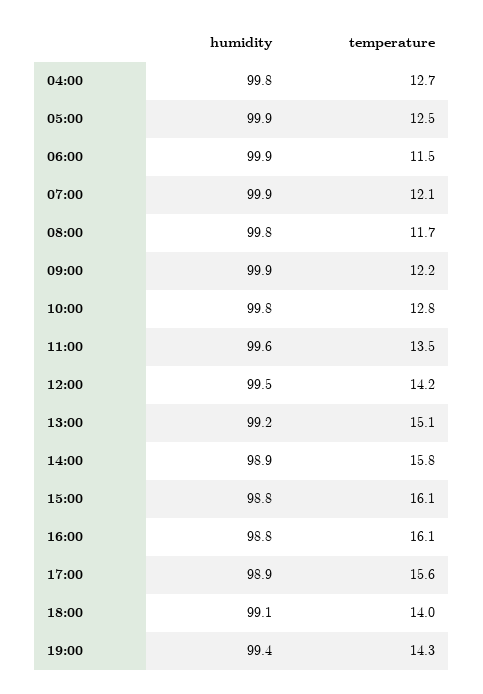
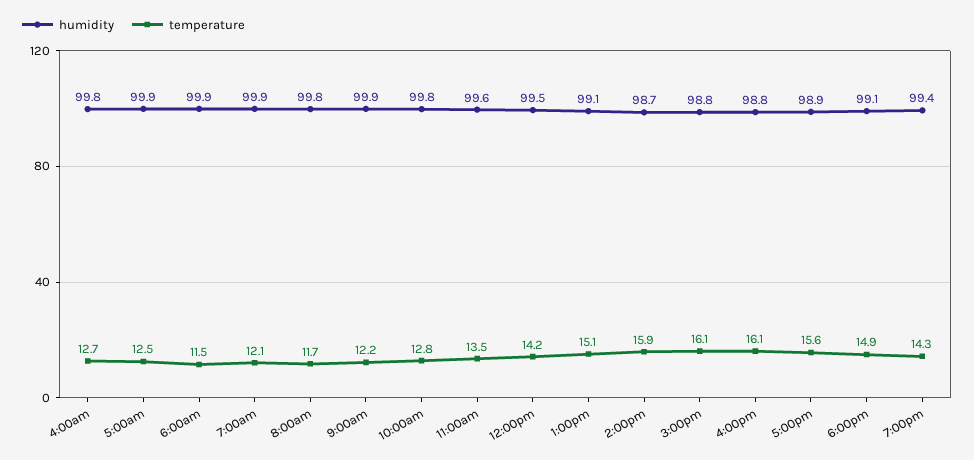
humidity, 13:00: 99.2 -> 99.1
humidity, 14:00: 98.9 -> 98.7
temperature, 14:00: 15.8 -> 15.9
temperature, 18:00: 14 -> 14.9

